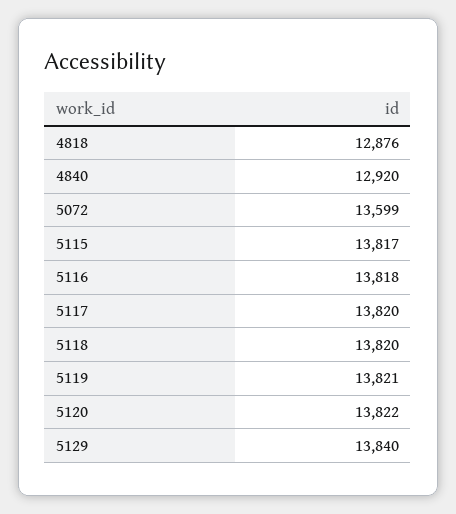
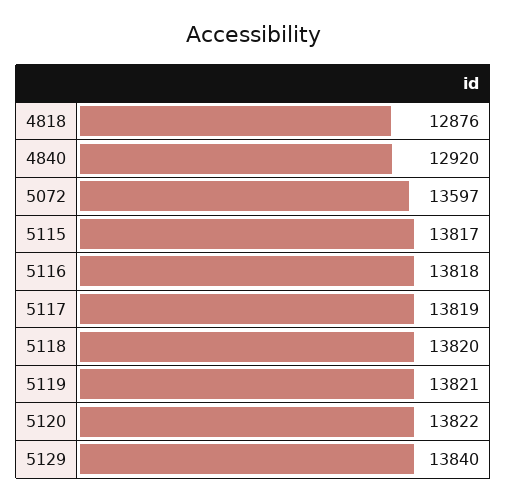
5072: 13599 -> 13597
5117: 13820 -> 13819

